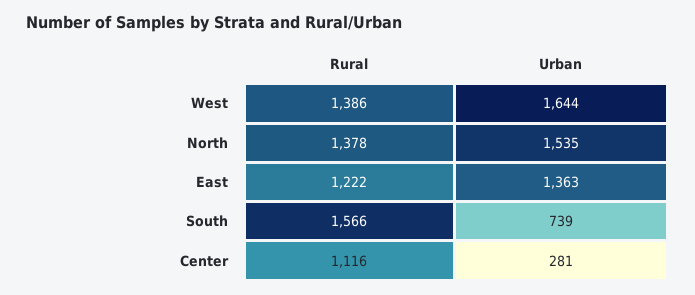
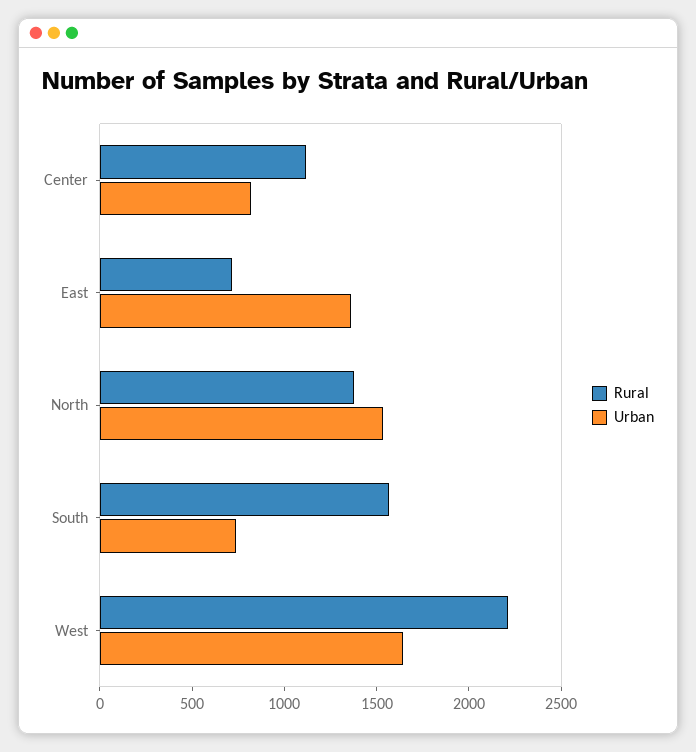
Rural, West: 1386 -> 2200
Rural, East: 1222 -> 700
Urban, Center: 281 -> 800

